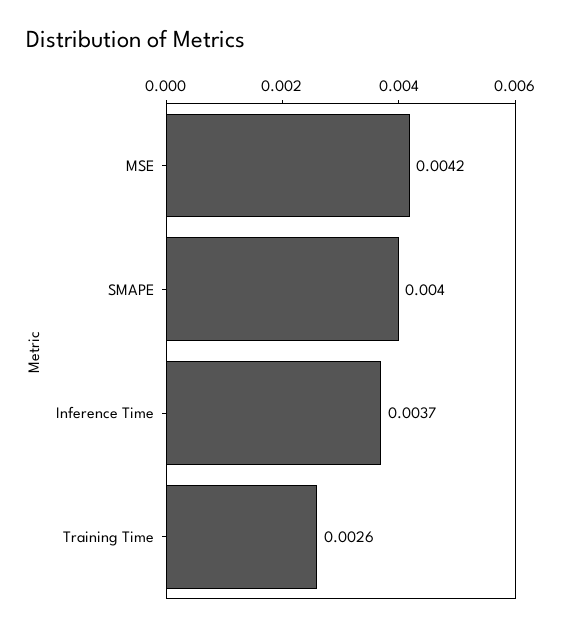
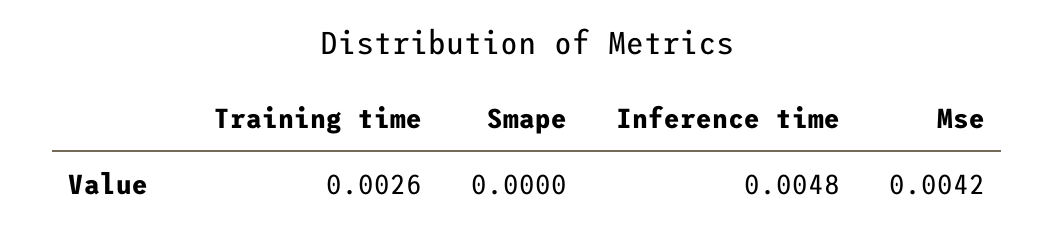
SMAPE: 0.004 -> 0
Inference Time: 0.0037 -> 0.0048

